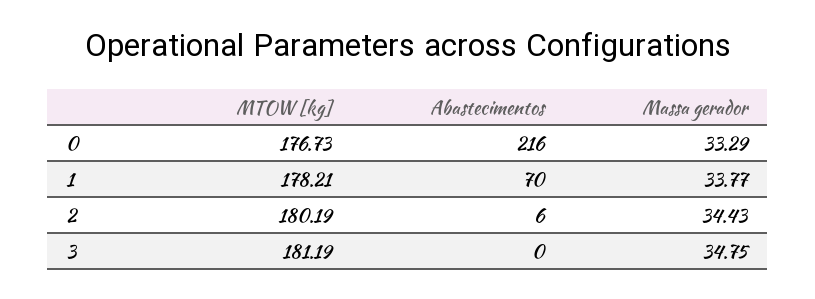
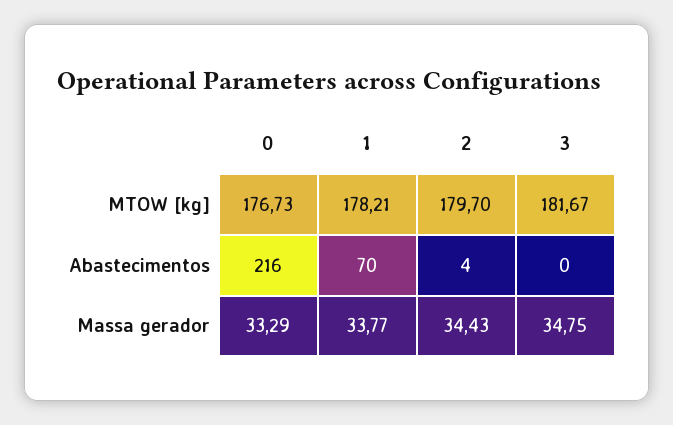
MTOW [kg], 2: 180.19 -> 179.7
Abastecimentos, 2: 6 -> 4
MTOW [kg], 3: 181.19 -> 181.67

